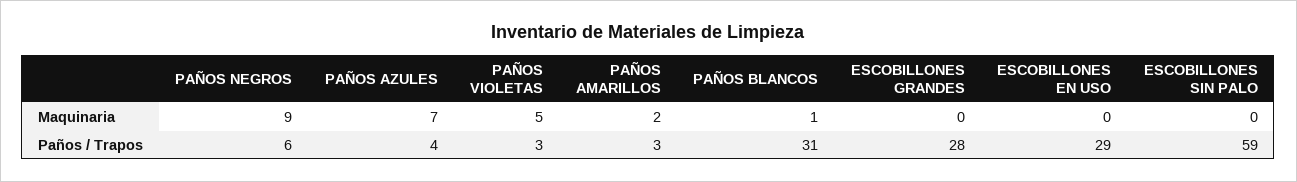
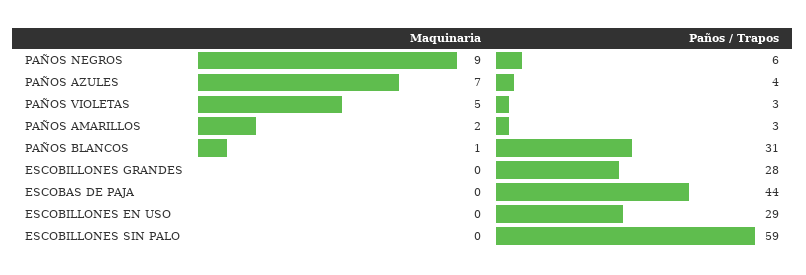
ESCOBAS DE PAJA, Maquinaria: none -> 0
ESCOBAS DE PAJA, Paños / Trapos: none -> 44

